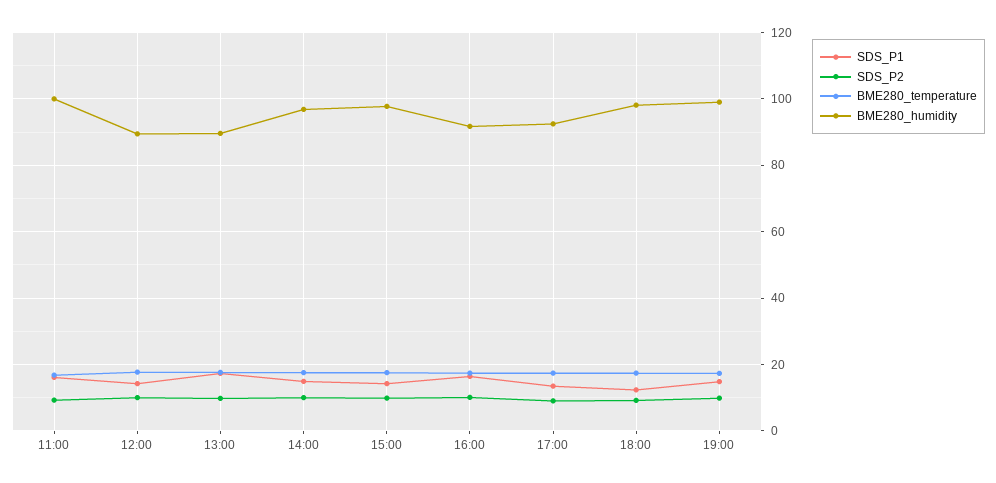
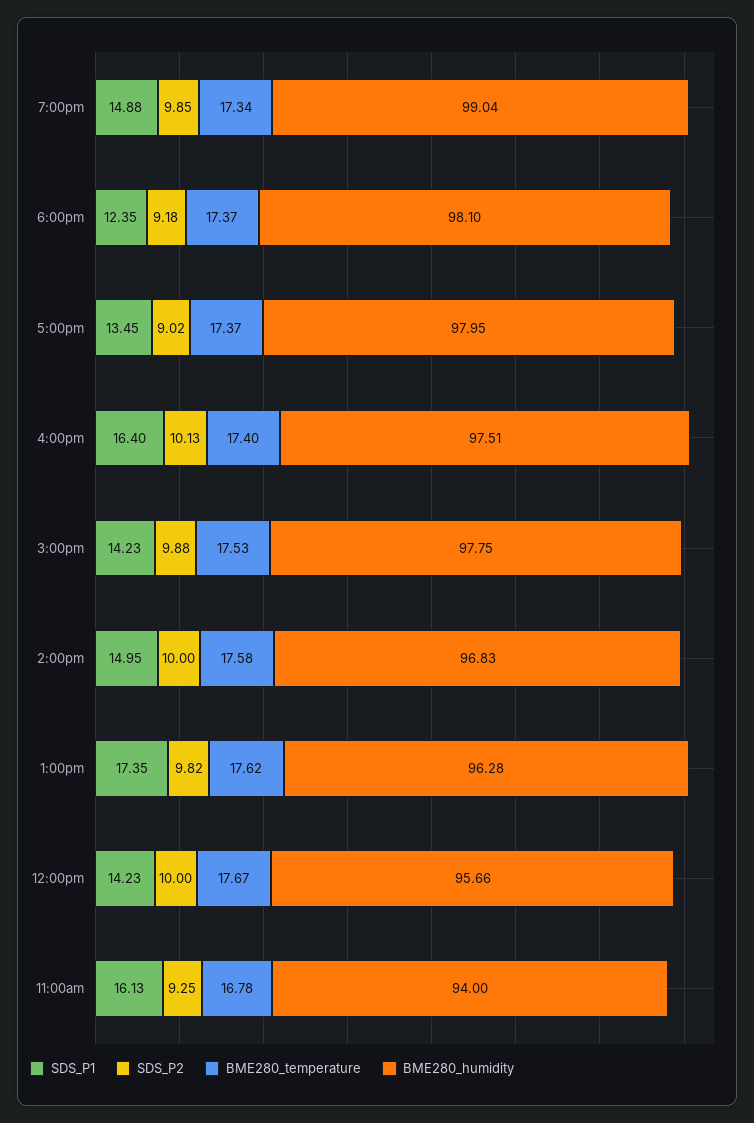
BME280_humidity, 11:00: 100 -> 94
BME280_humidity, 12:00: 90 -> 95.66
BME280_humidity, 13:00: 90 -> 96.28
BME280_humidity, 16:00: 92 -> 97.51
BME280_humidity, 17:00: 92 -> 97.95

